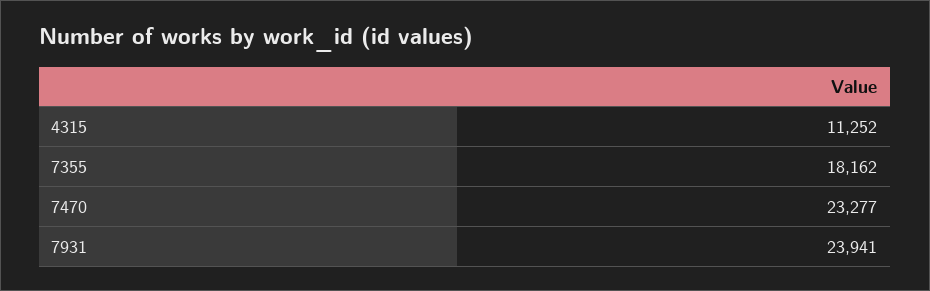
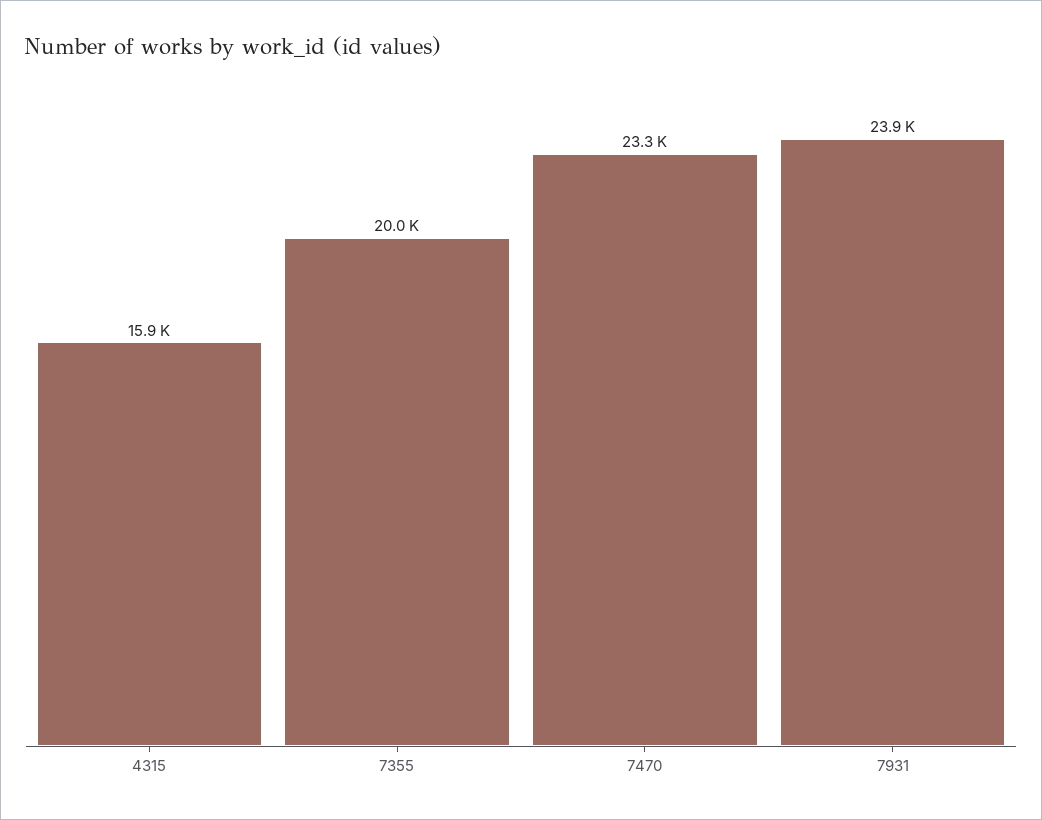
4315: 11252 -> 15900
7355: 18162 -> 20000

